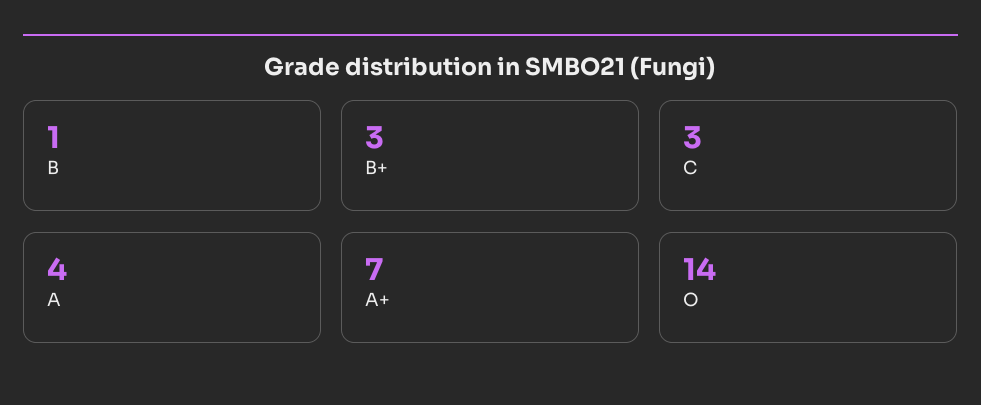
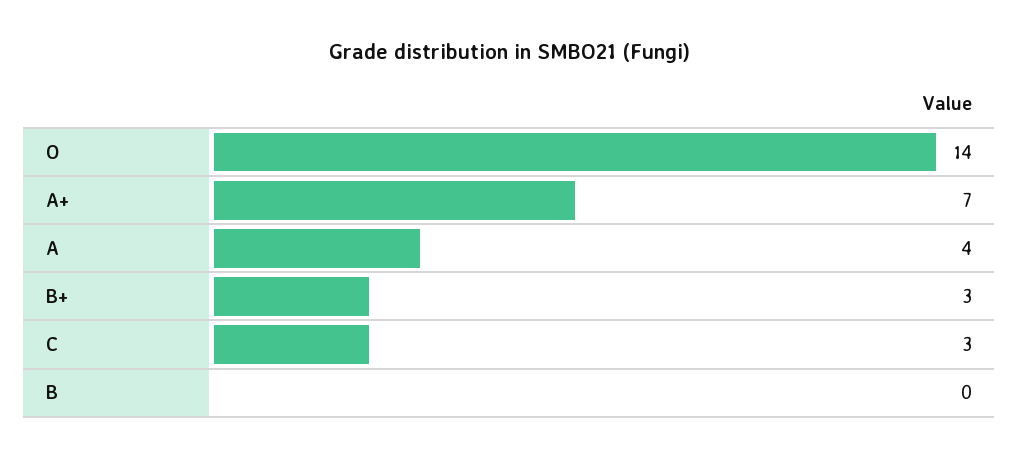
B: 1 -> 0

